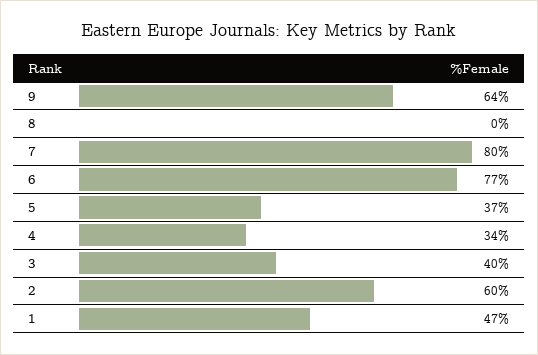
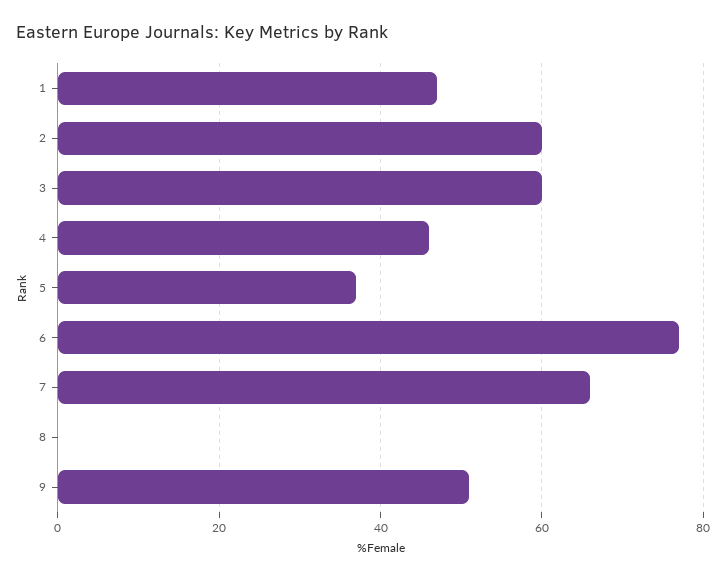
9: 64 -> 50
7: 80 -> 65
4: 34 -> 45
3: 40 -> 60

